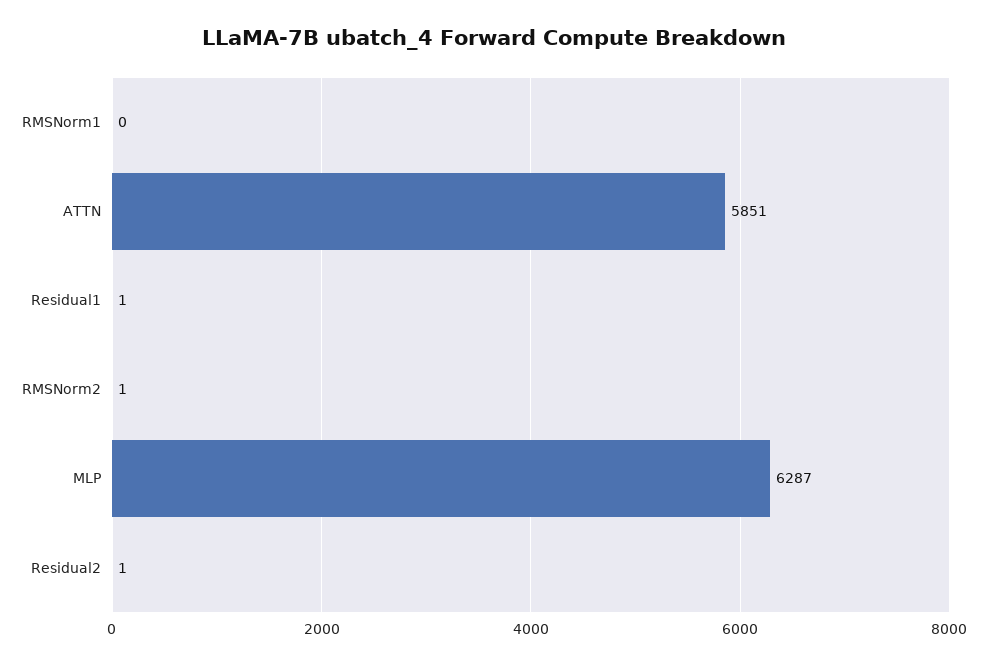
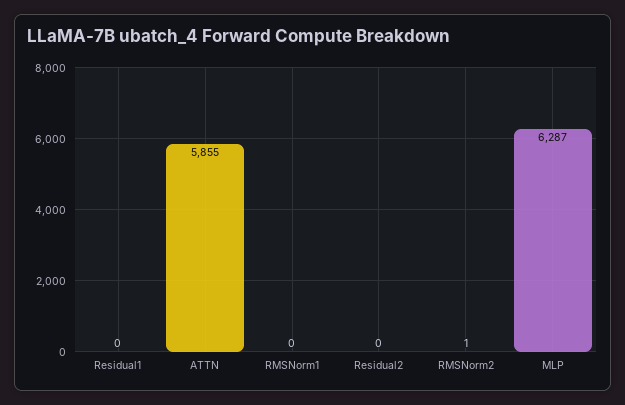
ATTN: 5851 -> 5855
Residual1: 1 -> 0
Residual2: 1 -> 0

